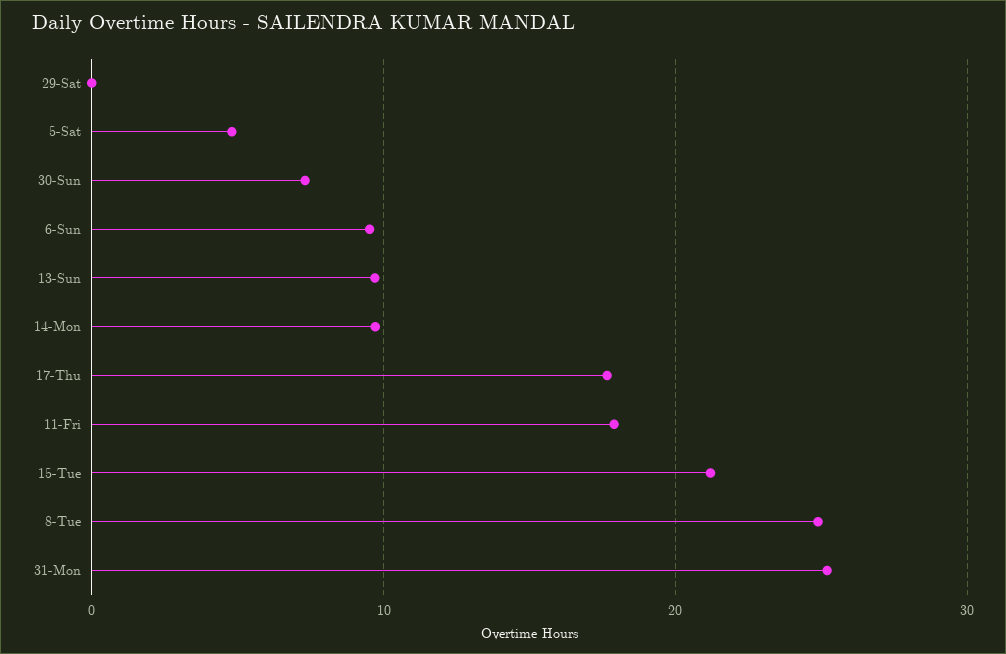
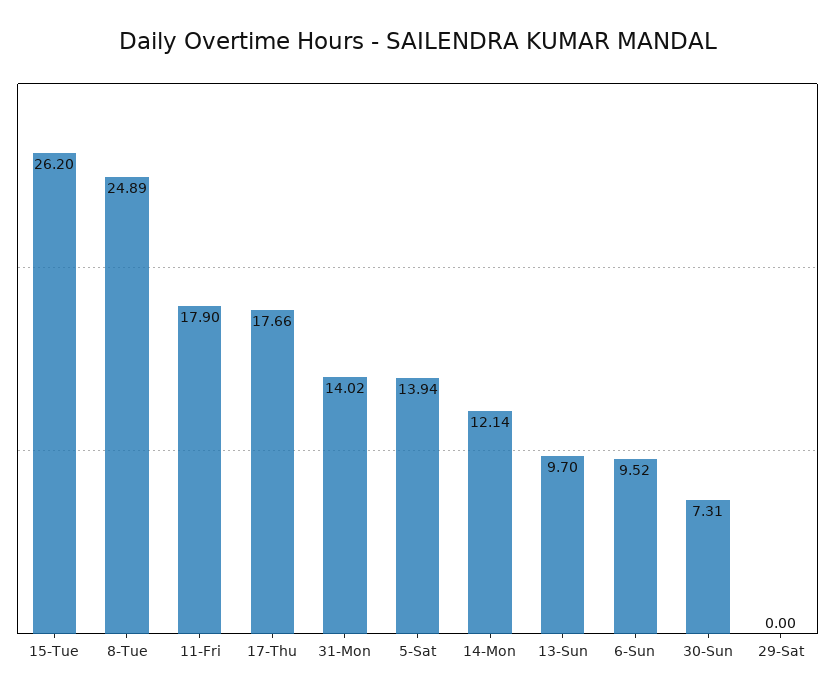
5-Sat: 5 -> 13.94
14-Mon: 10 -> 12.14
15-Tue: 21 -> 26.2
31-Mon: 25 -> 14.02

